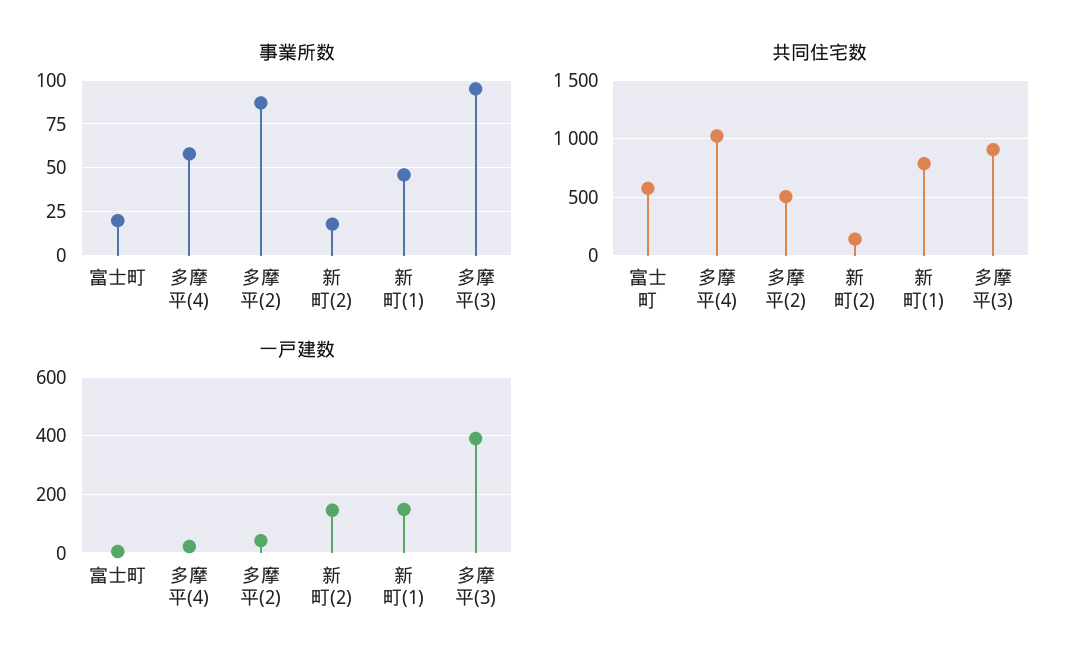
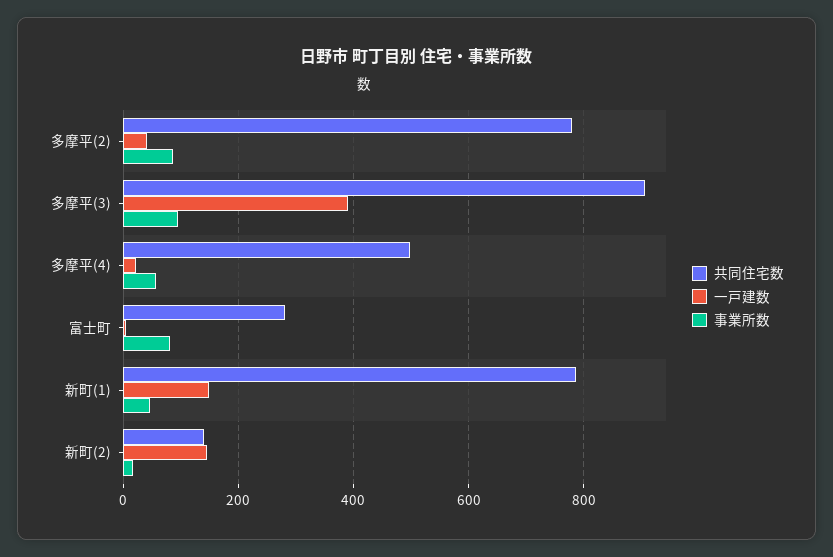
事業所数, 富士町: 20 -> 80
共同住宅数, 富士町: 600 -> 280
共同住宅数, 多摩平(4): 1000 -> 500
共同住宅数, 多摩平(2): 500 -> 780

